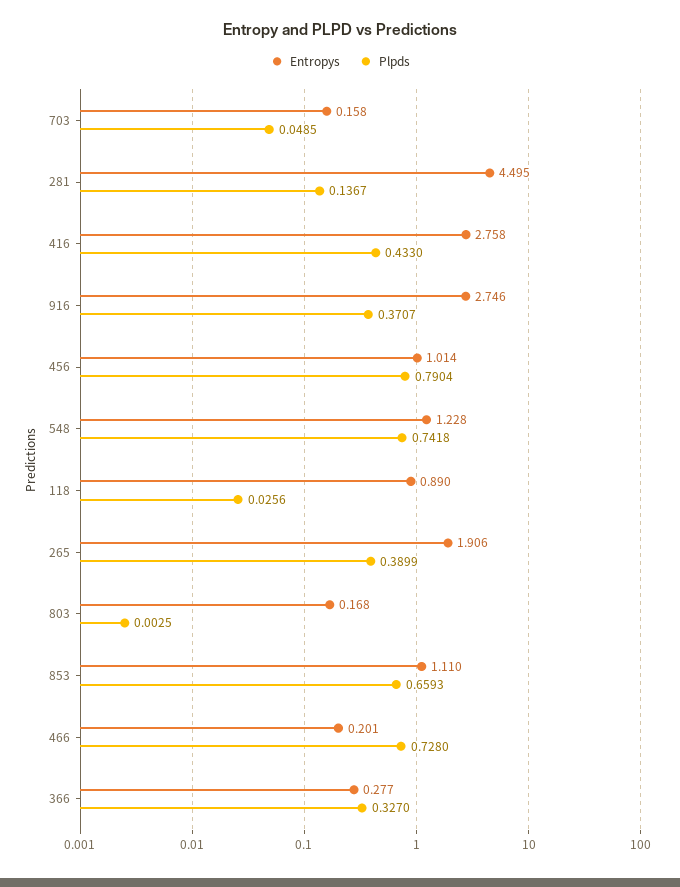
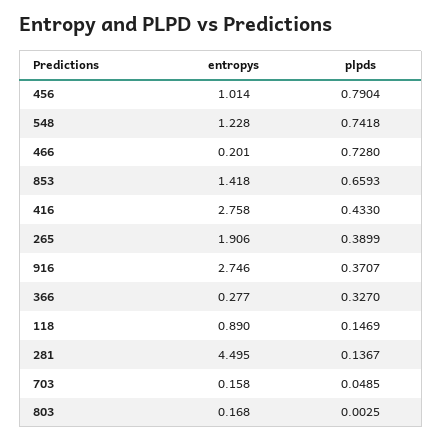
Plpds, 118: 0.0256 -> 0.1469
Entropys, 853: 1.11 -> 1.418

